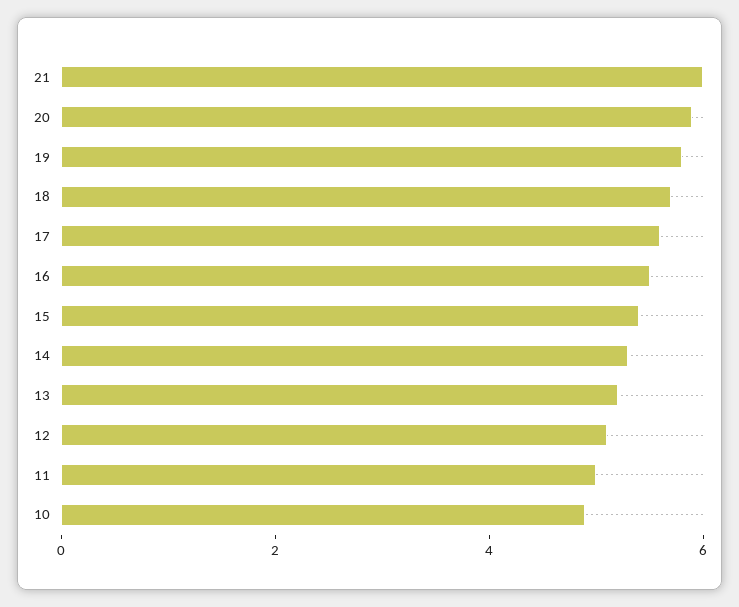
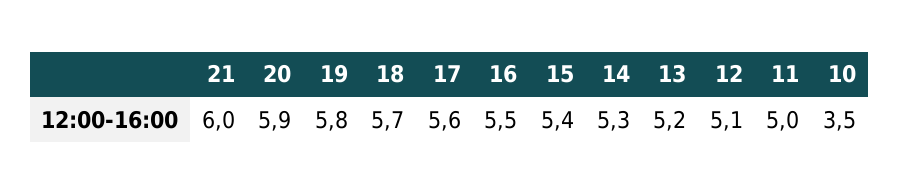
10: 5 -> 3.5

